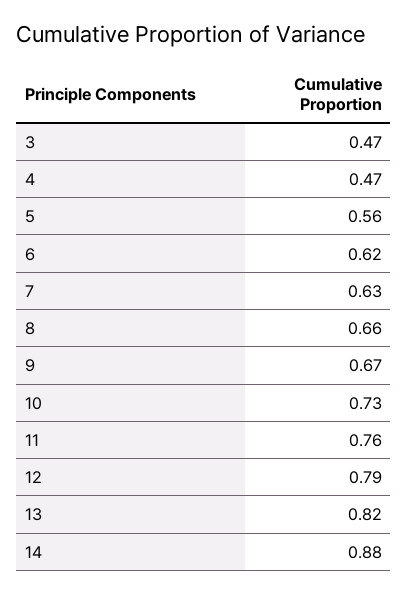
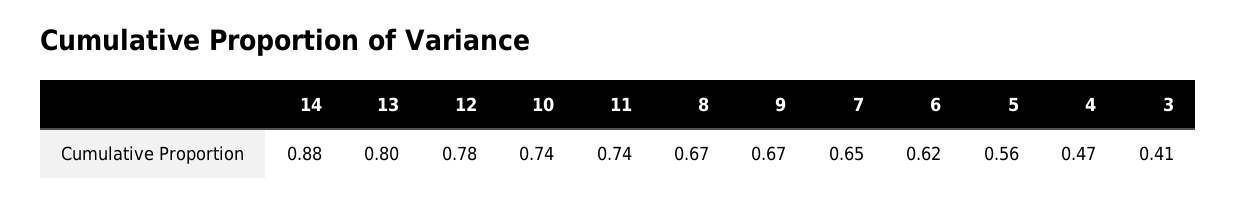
3: 0.47 -> 0.41
7: 0.63 -> 0.65
8: 0.66 -> 0.67
10: 0.73 -> 0.74
11: 0.76 -> 0.74
12: 0.79 -> 0.78
13: 0.82 -> 0.8

